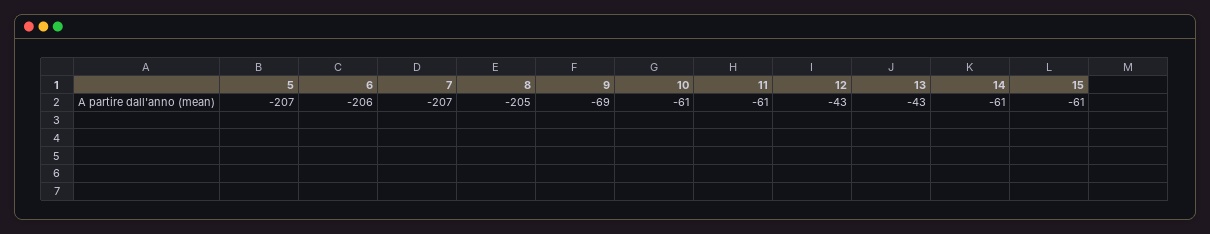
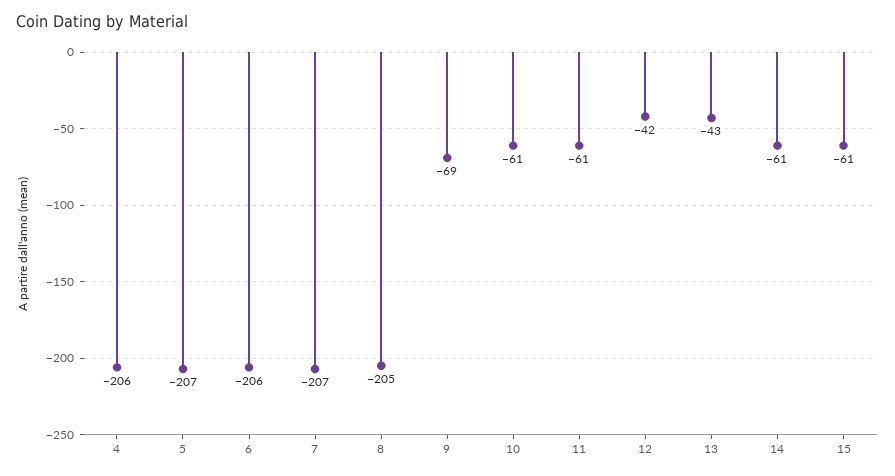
12: -43 -> -42
4: none -> -206

